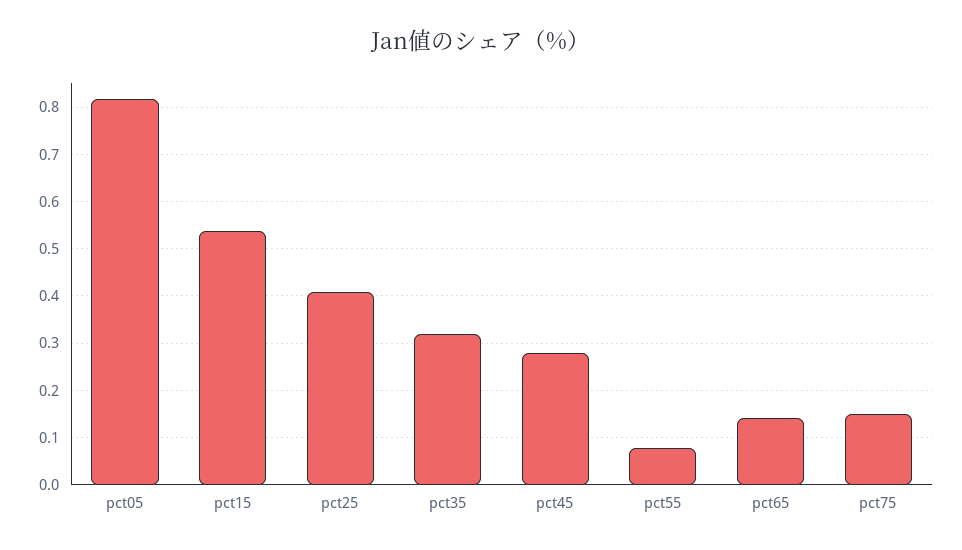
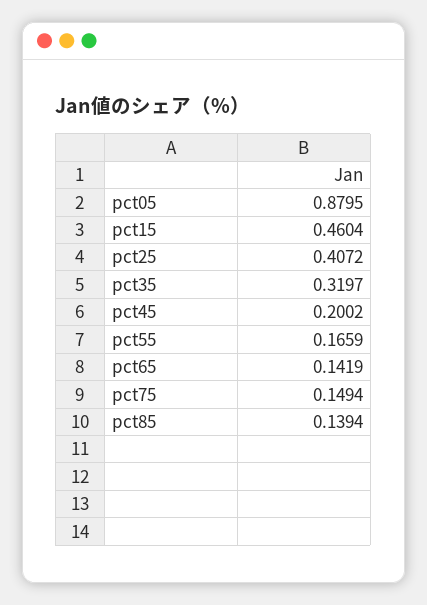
pct05: 0.82 -> 0.8795
pct15: 0.54 -> 0.4604
pct45: 0.28 -> 0.2002
pct55: 0.08 -> 0.1659
pct85: none -> 0.1394

